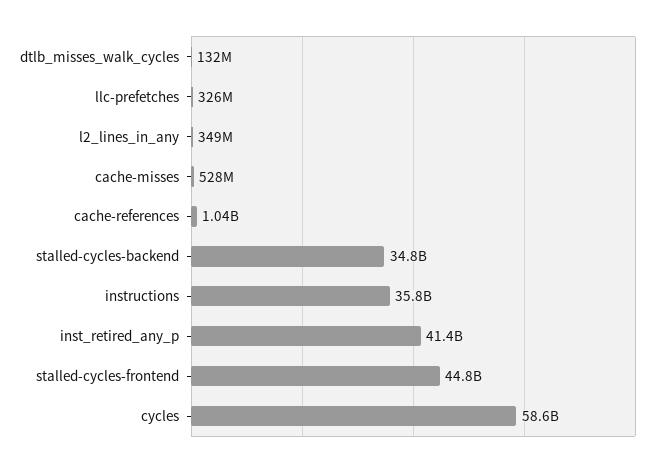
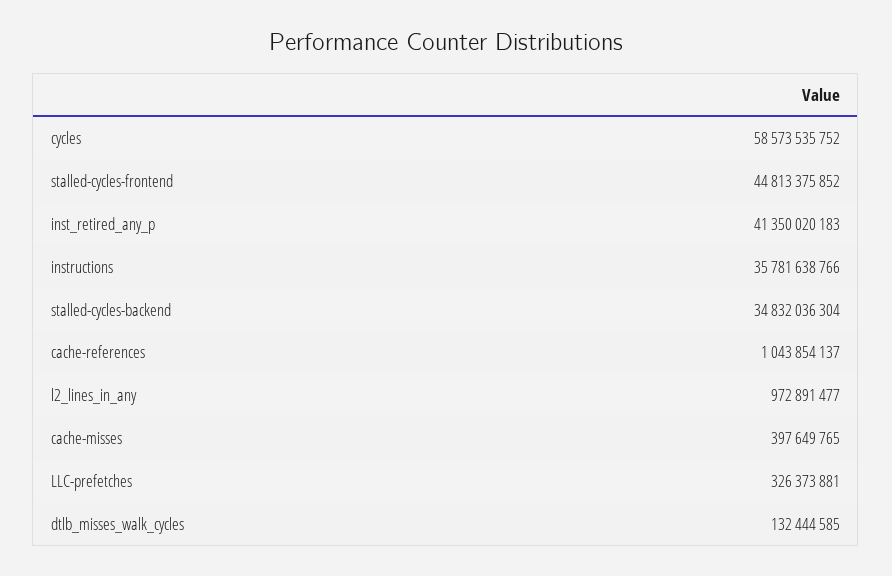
l2_lines_in_any: 349000000 -> 972891477
cache-misses: 528000000 -> 397649765

